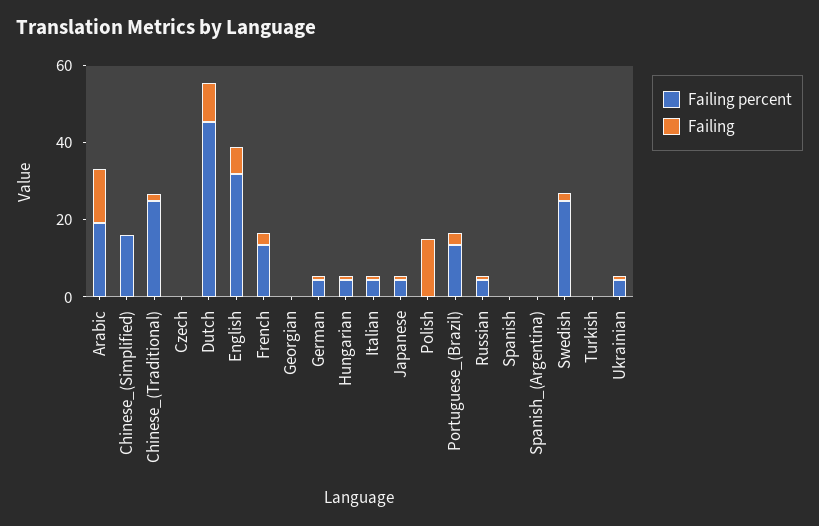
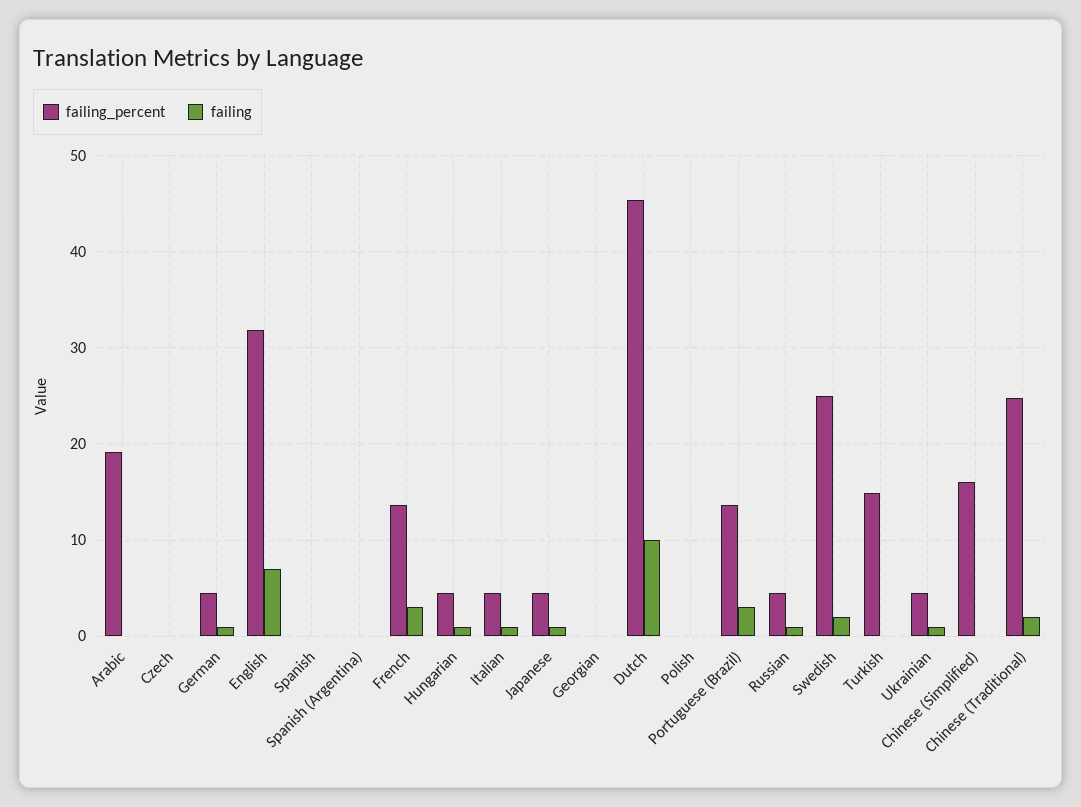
Failing, Arabic: 15 -> 0
Failing, Polish: 15 -> 0
Failing percent, Turkish: 0 -> 15

